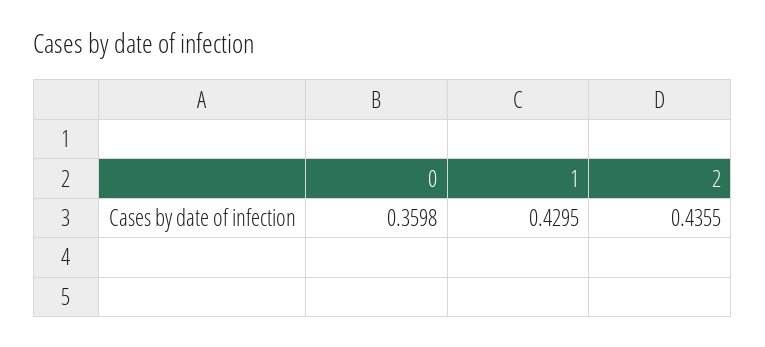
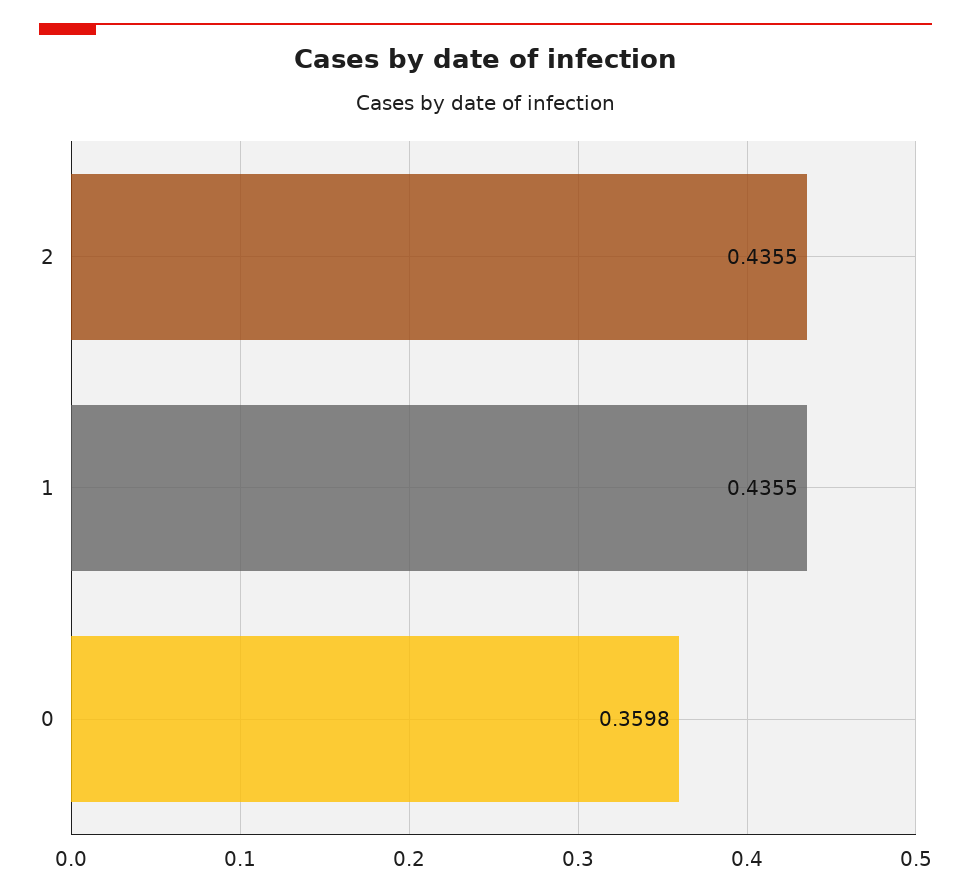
1: 0.4295 -> 0.4355

